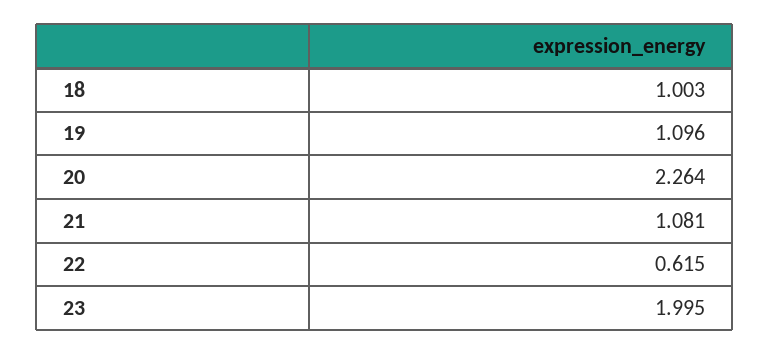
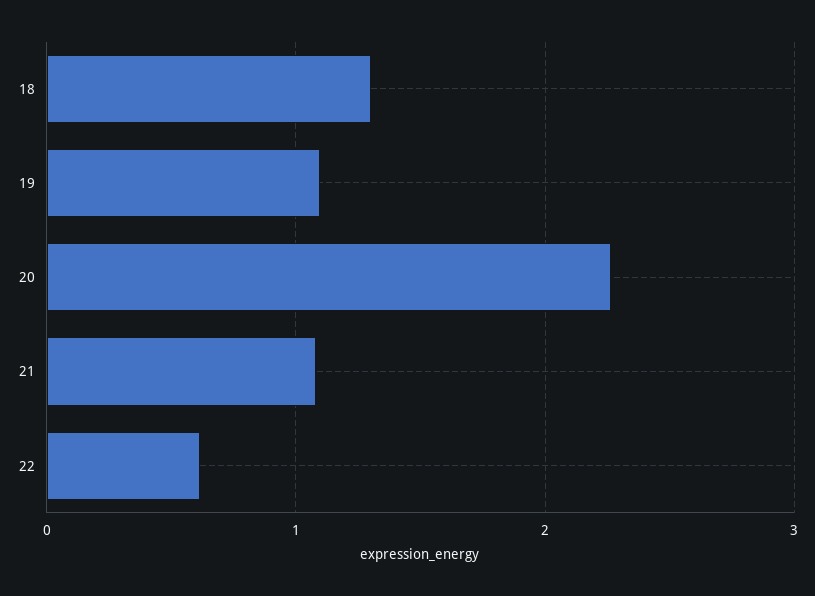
18: 1.003 -> 1.3
23: 1.995 -> none

